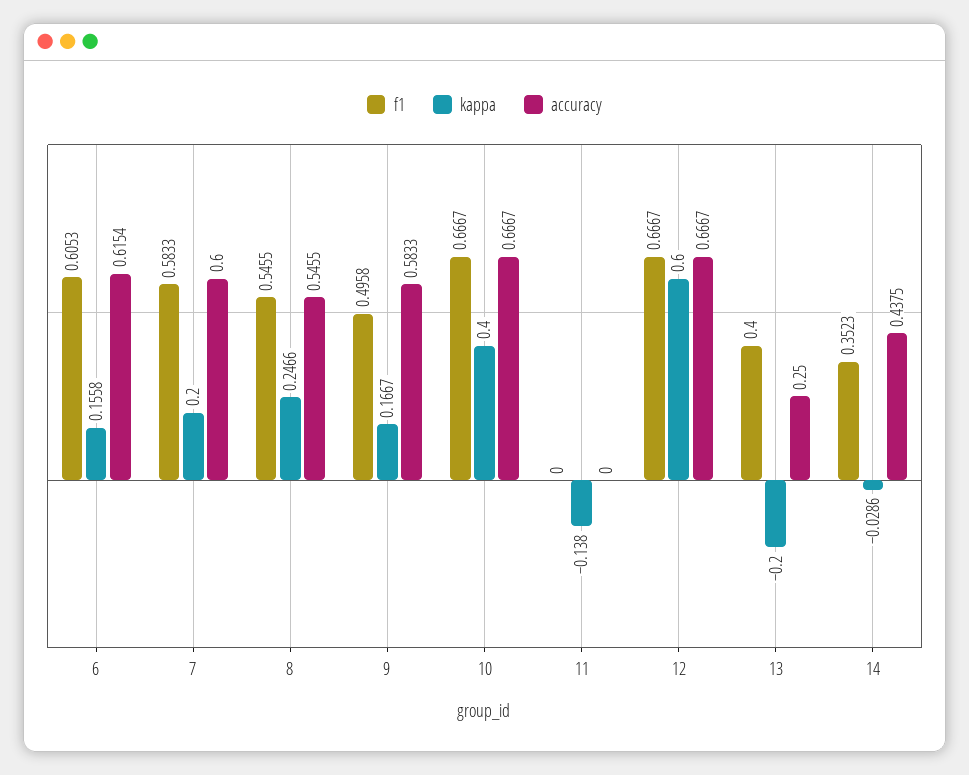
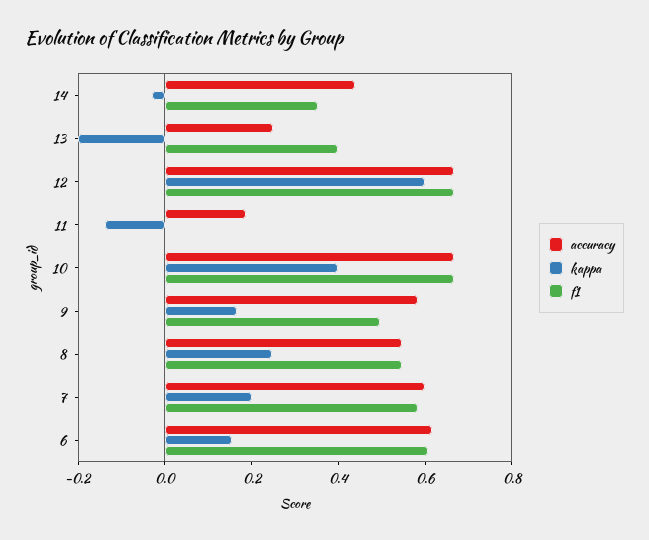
accuracy, 11: 0 -> 0.2

